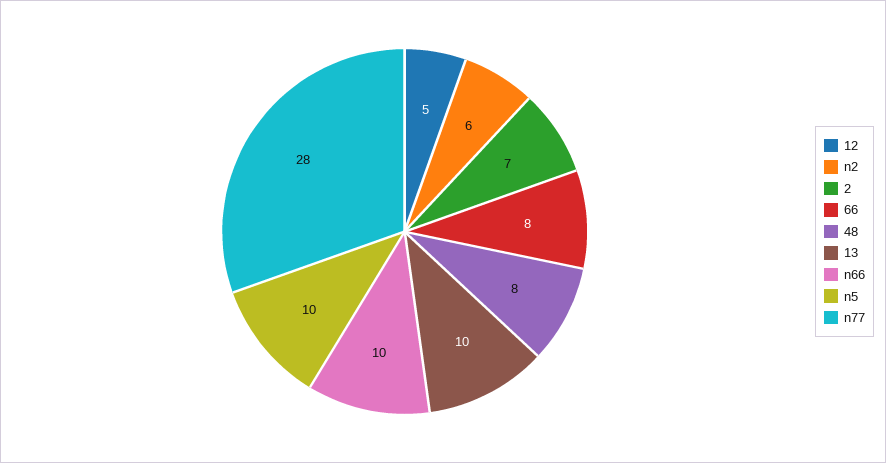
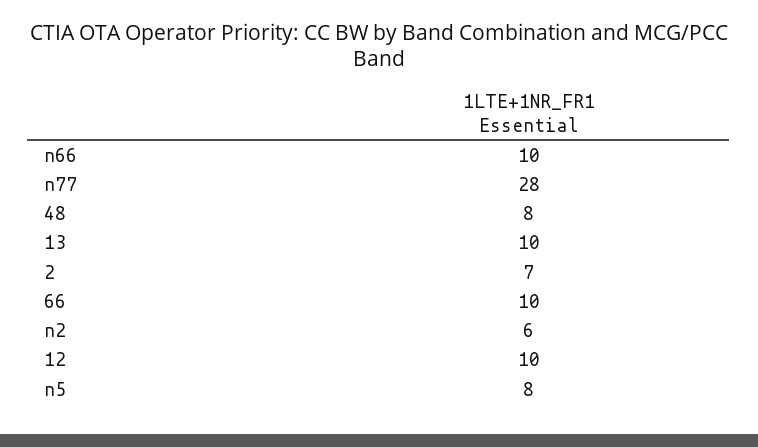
12: 5 -> 10
66: 8 -> 10
n5: 10 -> 8

